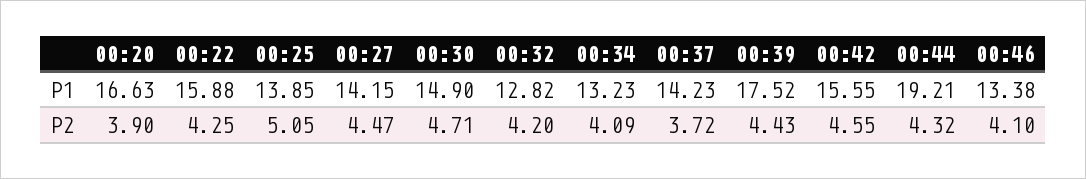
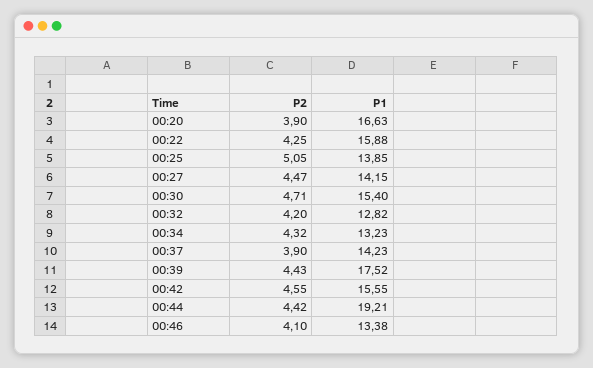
00:30, P1: 14.9 -> 15.4
00:34, P2: 4.09 -> 4.32
00:37, P2: 3.72 -> 3.9
00:44, P2: 4.32 -> 4.42

